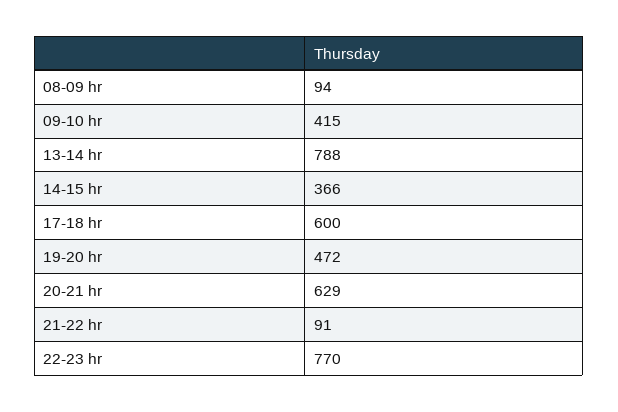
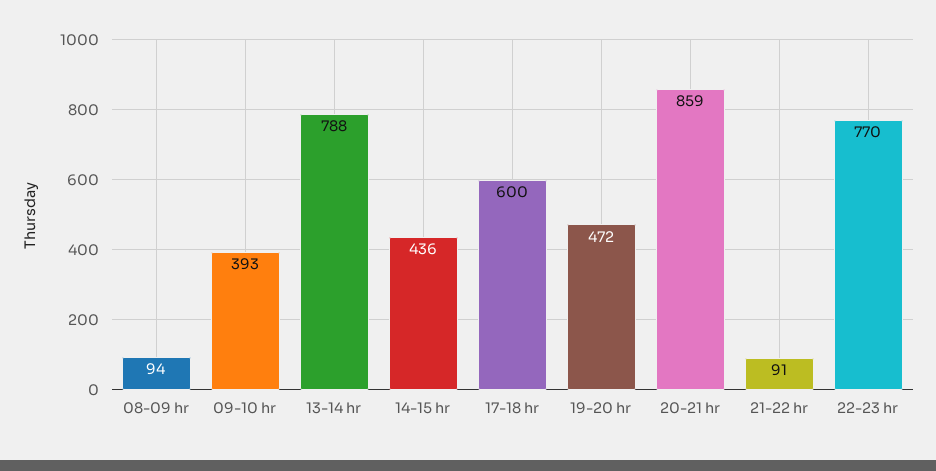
09-10 hr: 415 -> 393
14-15 hr: 366 -> 436
20-21 hr: 629 -> 859

